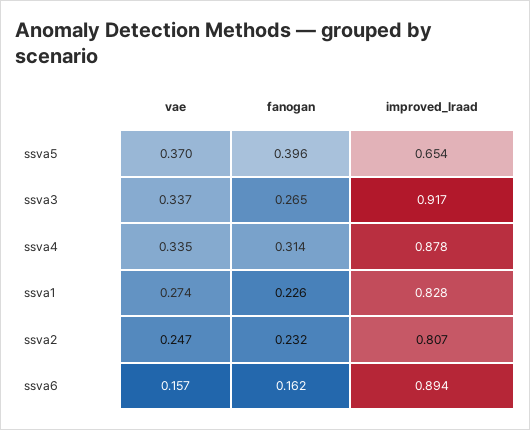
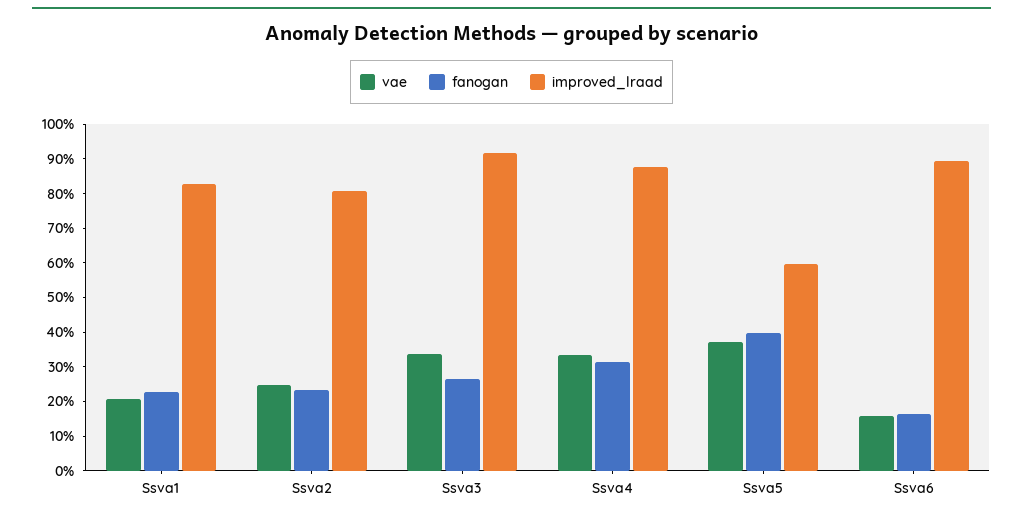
improved_lraad, ssva5: 0.654 -> 0.6
vae, ssva1: 0.274 -> 0.2

